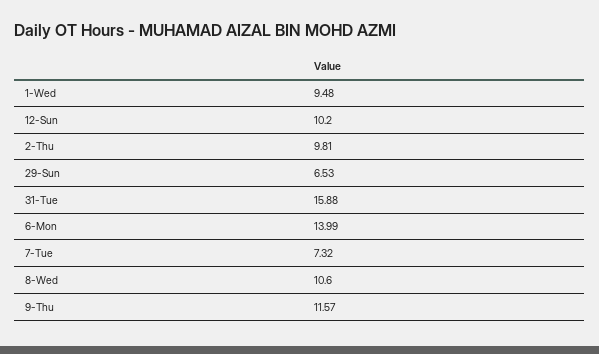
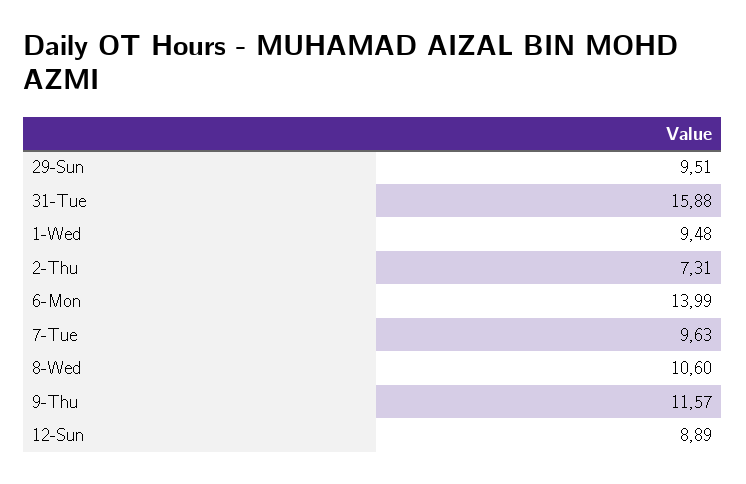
12-Sun: 10.2 -> 8.89
2-Thu: 9.81 -> 7.31
29-Sun: 6.53 -> 9.51
7-Tue: 7.32 -> 9.63

